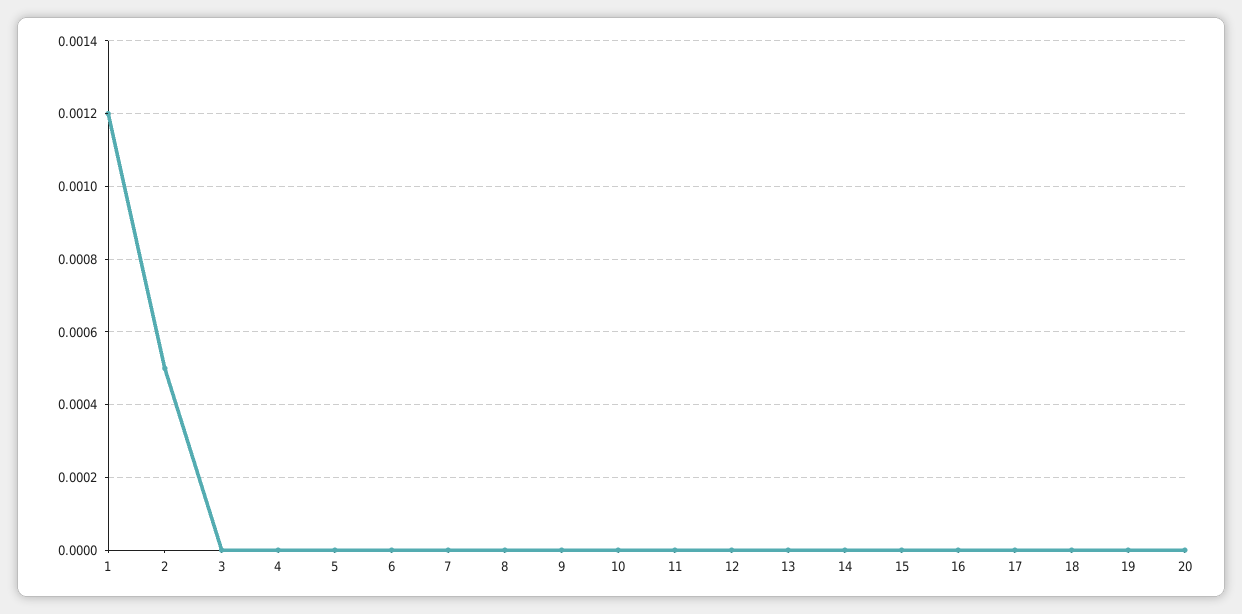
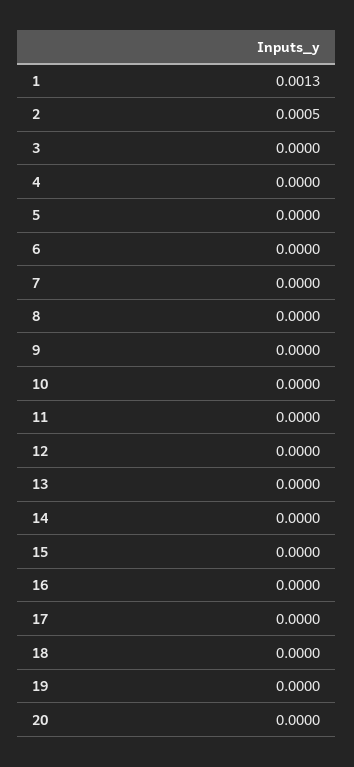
1: 0.0012 -> 0.0013

